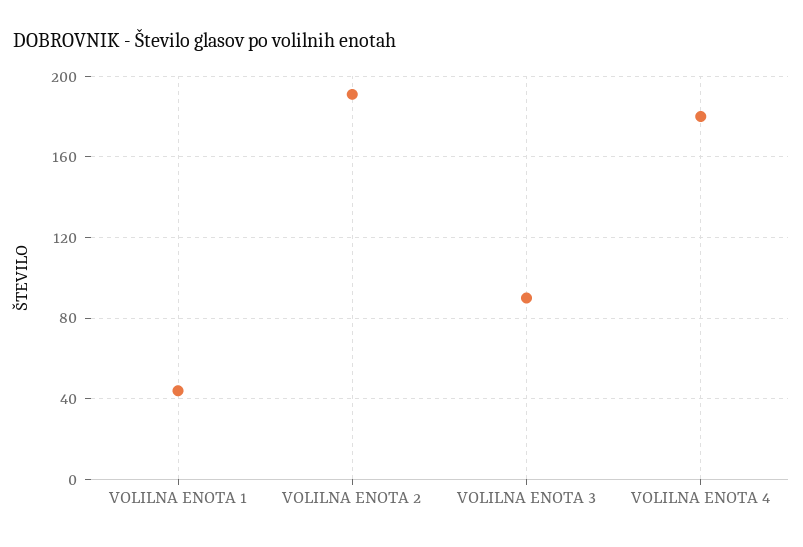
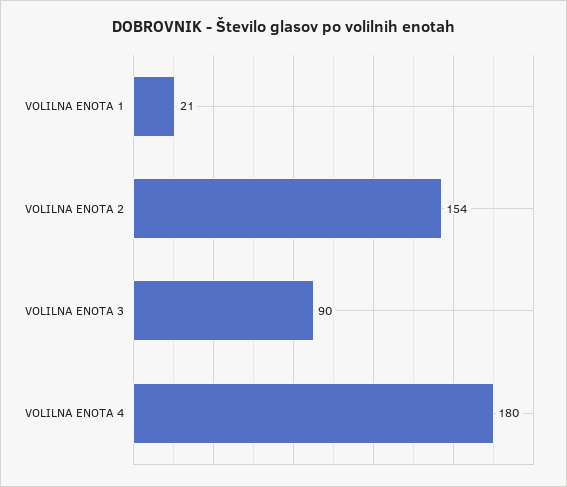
VOLILNA ENOTA 1: 45 -> 21
VOLILNA ENOTA 2: 190 -> 154

